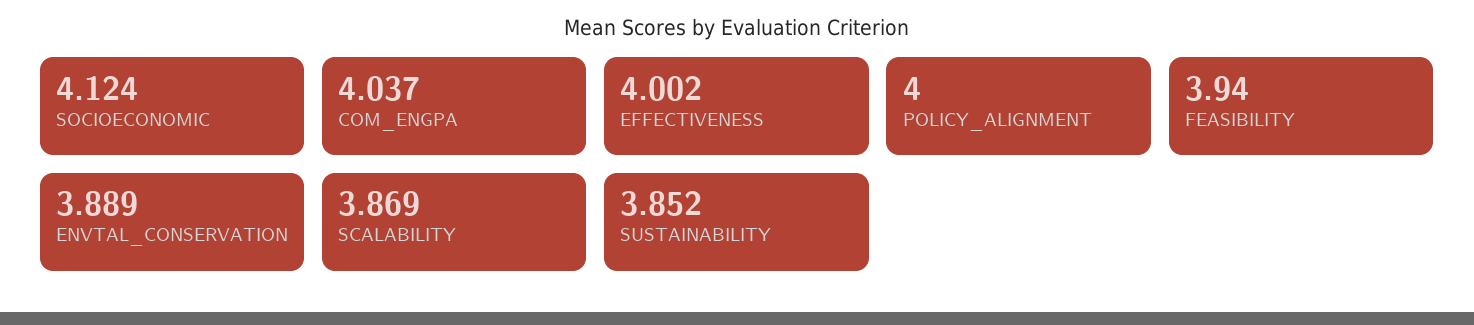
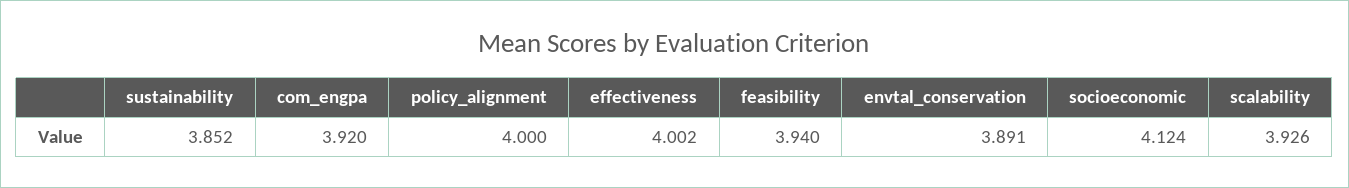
COM_ENGPA: 4.037 -> 3.92
ENVTAL_CONSERVATION: 3.889 -> 3.891
SCALABILITY: 3.869 -> 3.926

